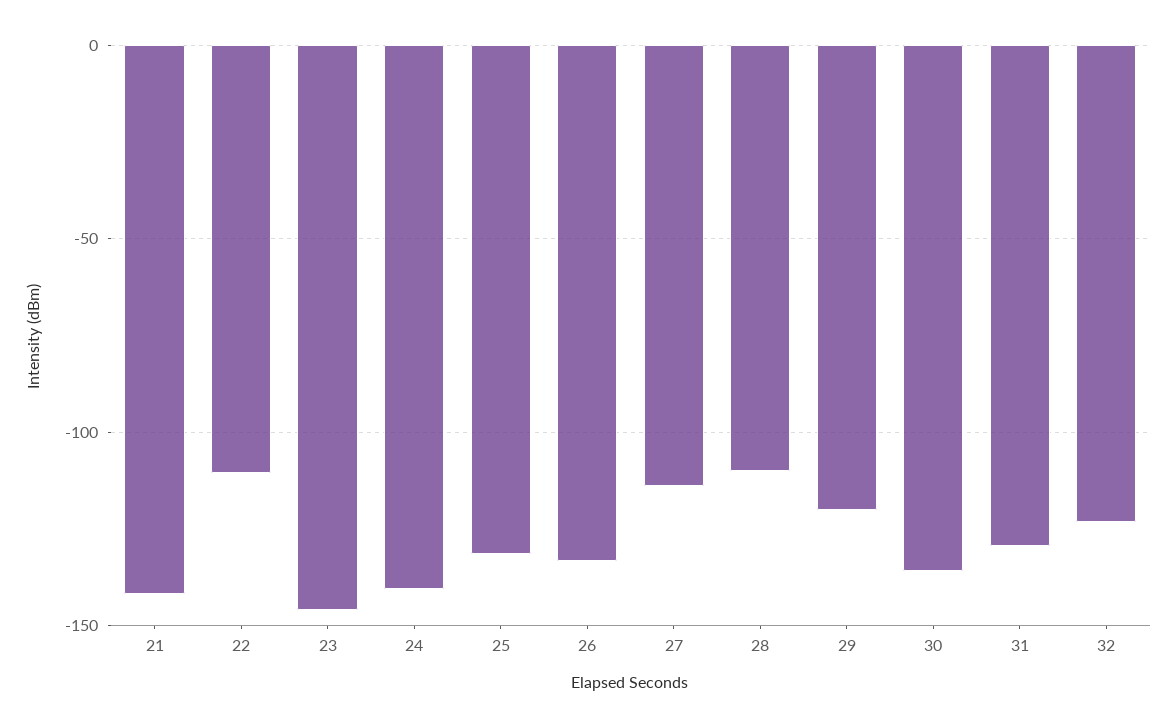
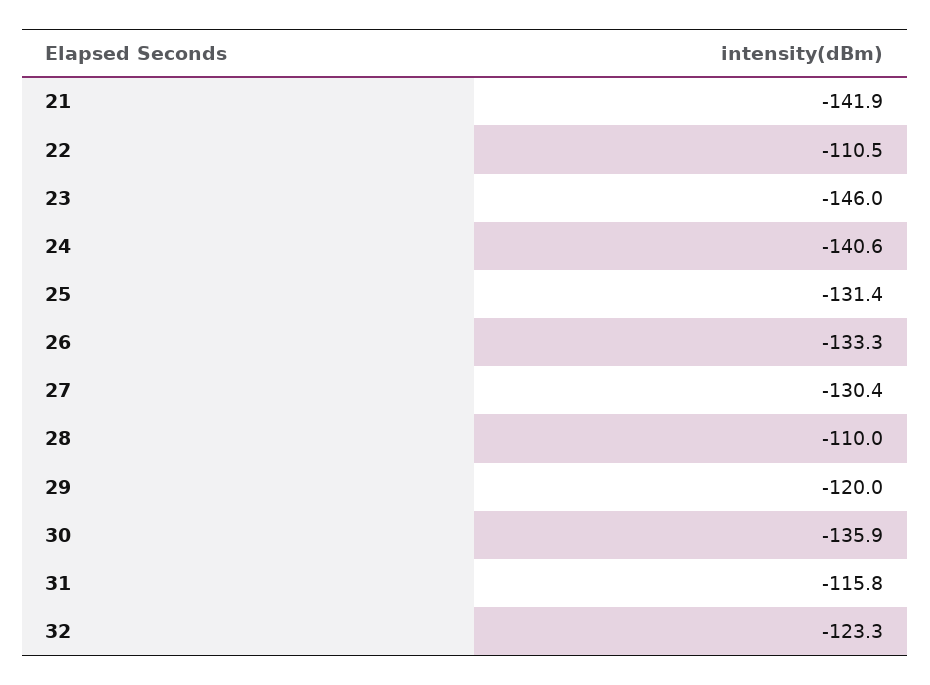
27: -115 -> -130.4
31: -130 -> -115.8

